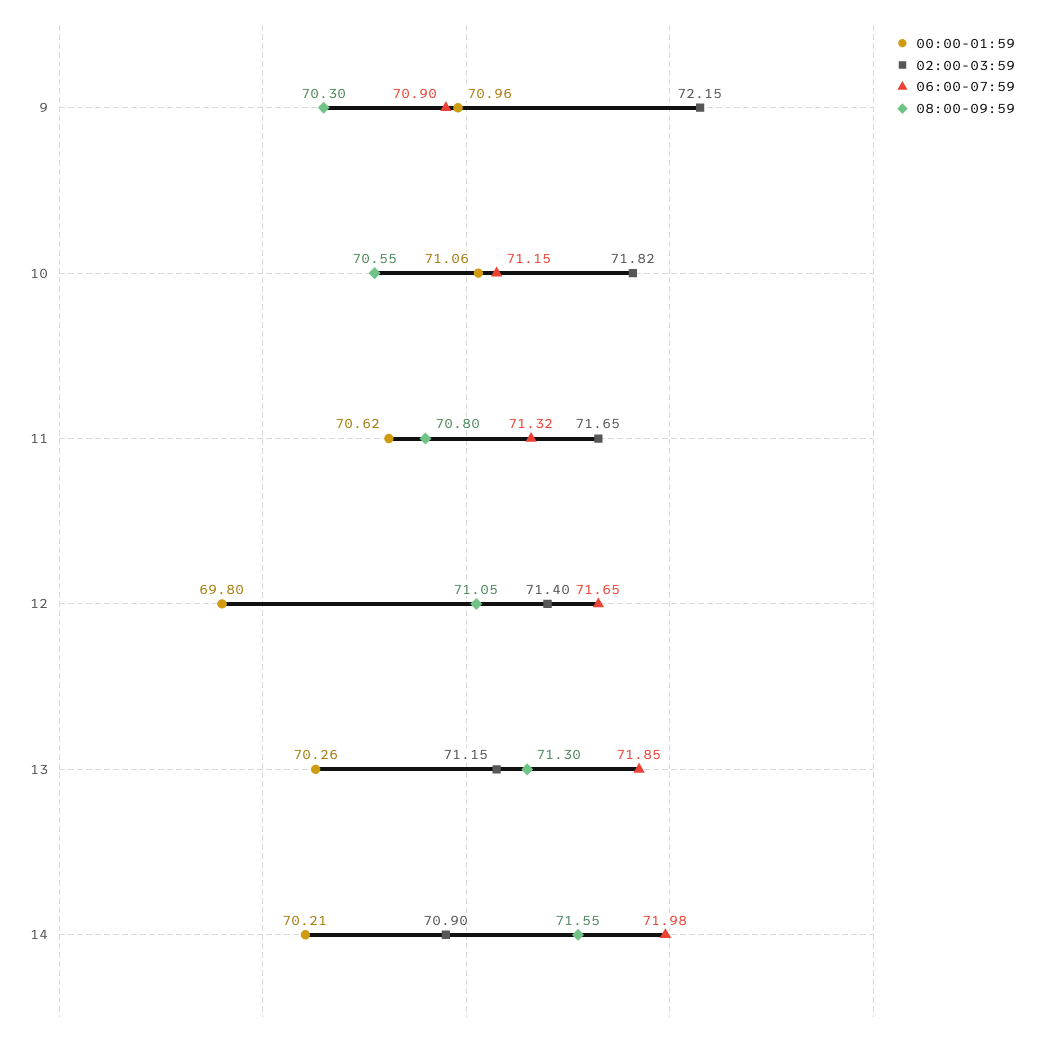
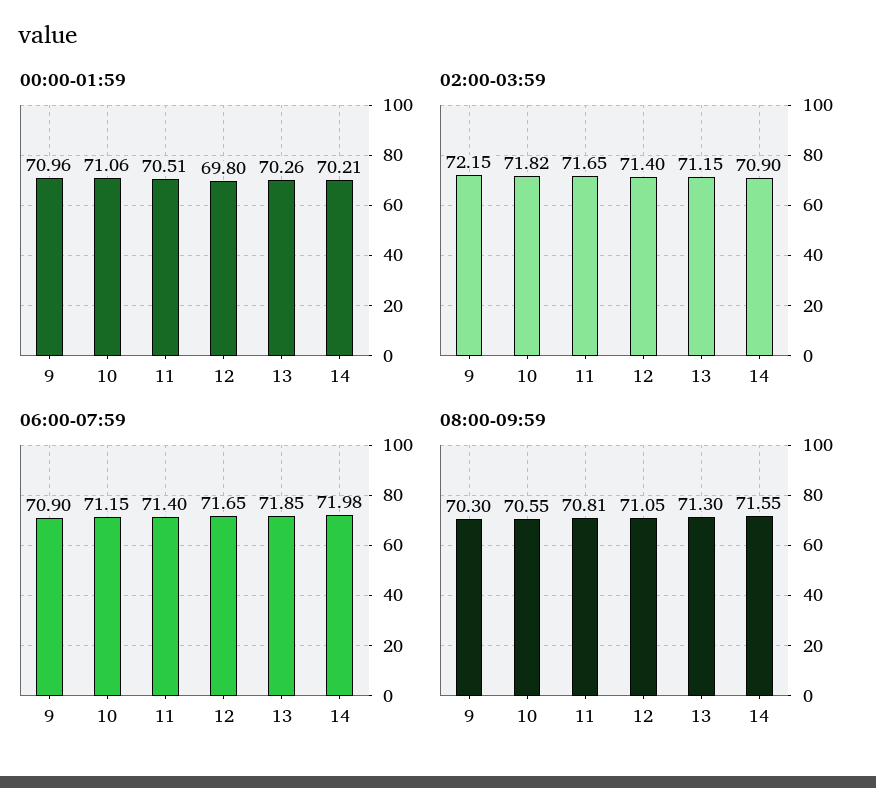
00:00-01:59, 11: 70.62 -> 70.51
06:00-07:59, 11: 71.32 -> 71.4
08:00-09:59, 11: 70.8 -> 70.81

